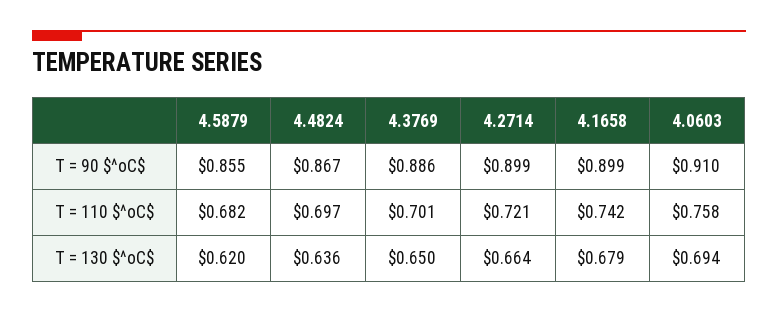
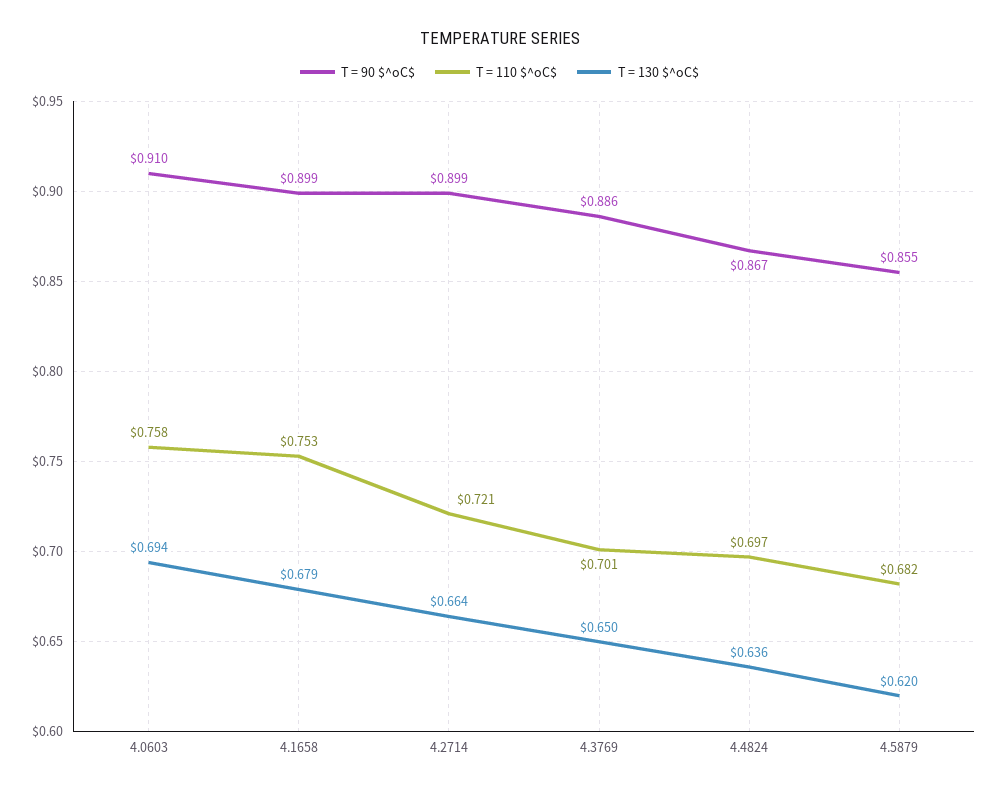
T = 110 $^oC$, 4.1658: 0.742 -> 0.753

